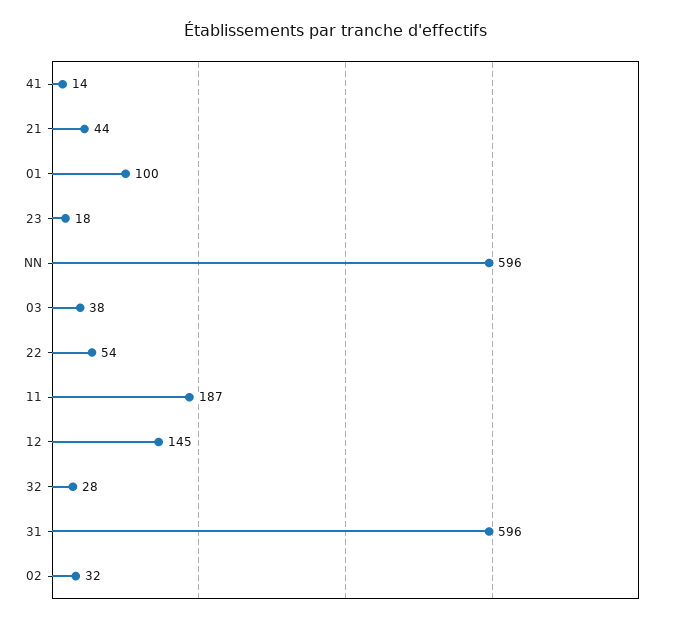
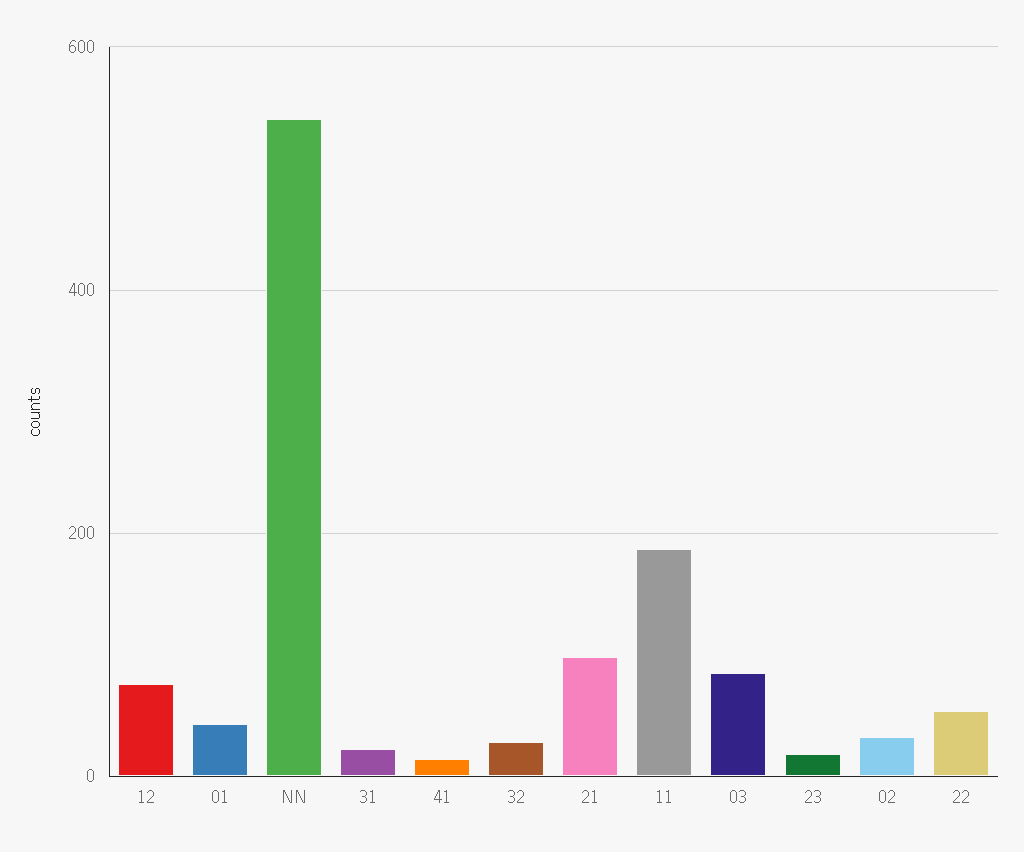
21: 44 -> 100
01: 100 -> 40
NN: 596 -> 540
03: 38 -> 80
12: 145 -> 80
31: 596 -> 20

